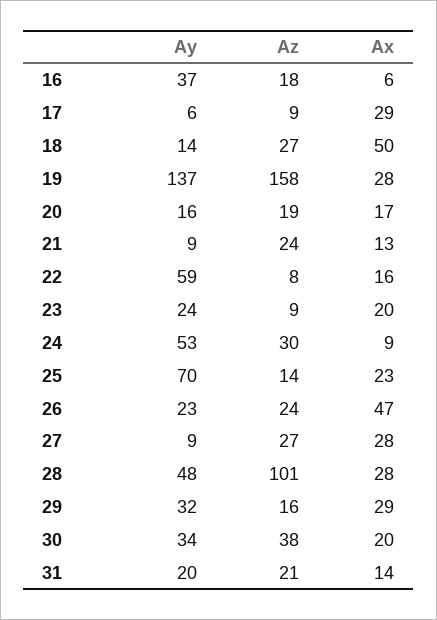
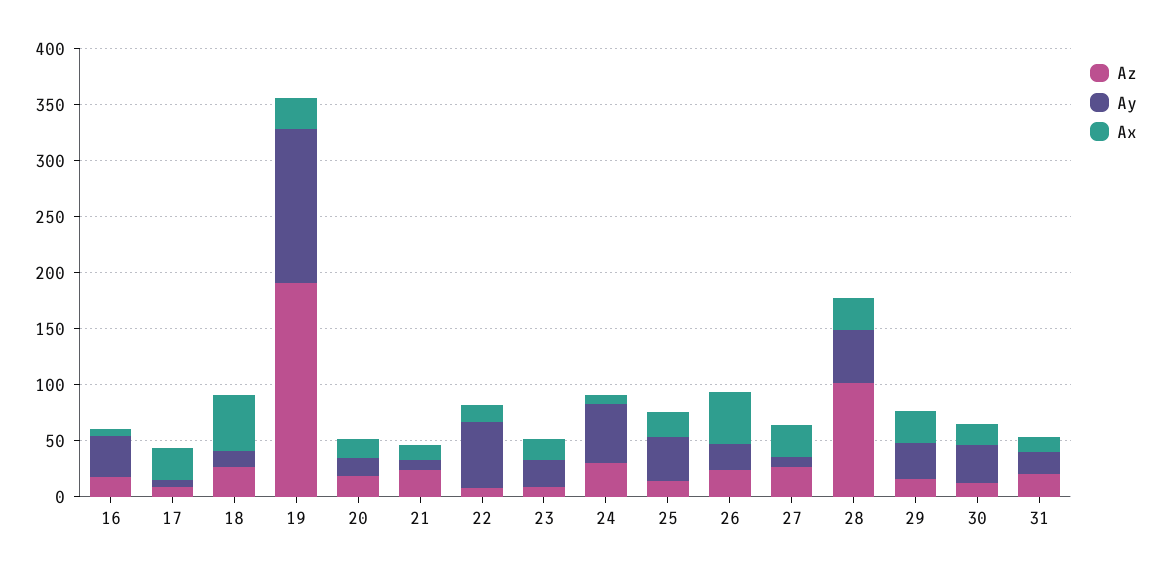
Az, 19: 158 -> 190
Ay, 25: 70 -> 40
Az, 30: 38 -> 10

